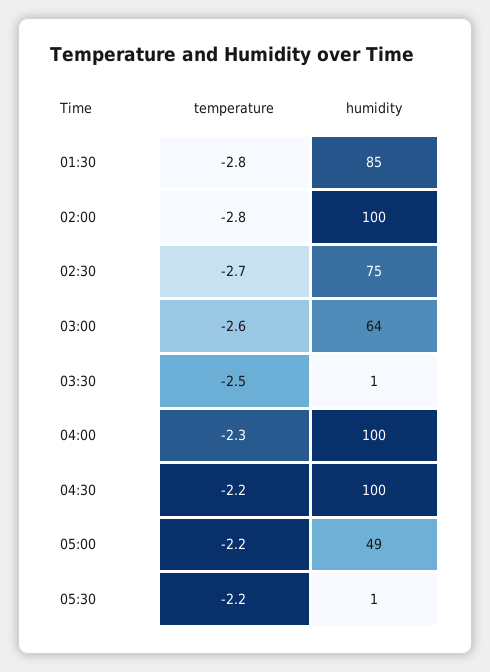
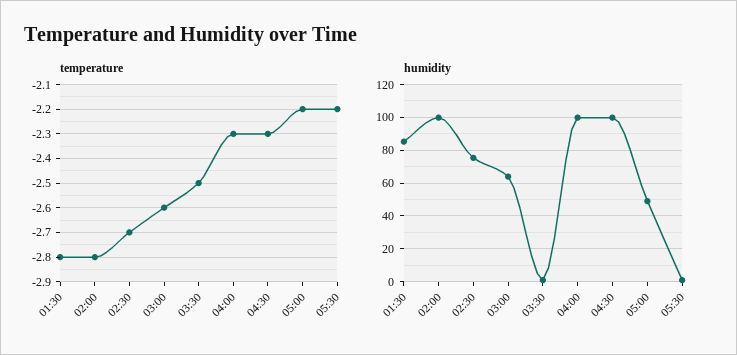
temperature, 04:30: -2.2 -> -2.3

